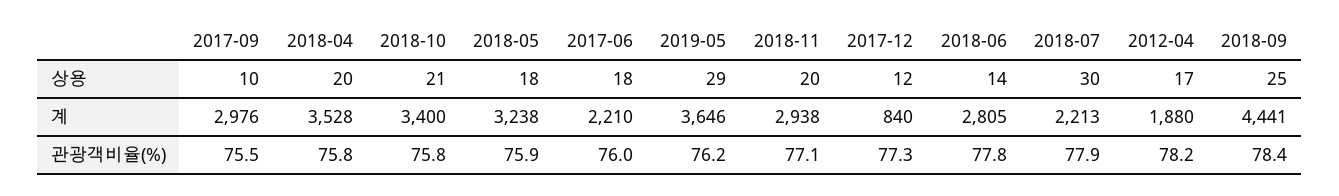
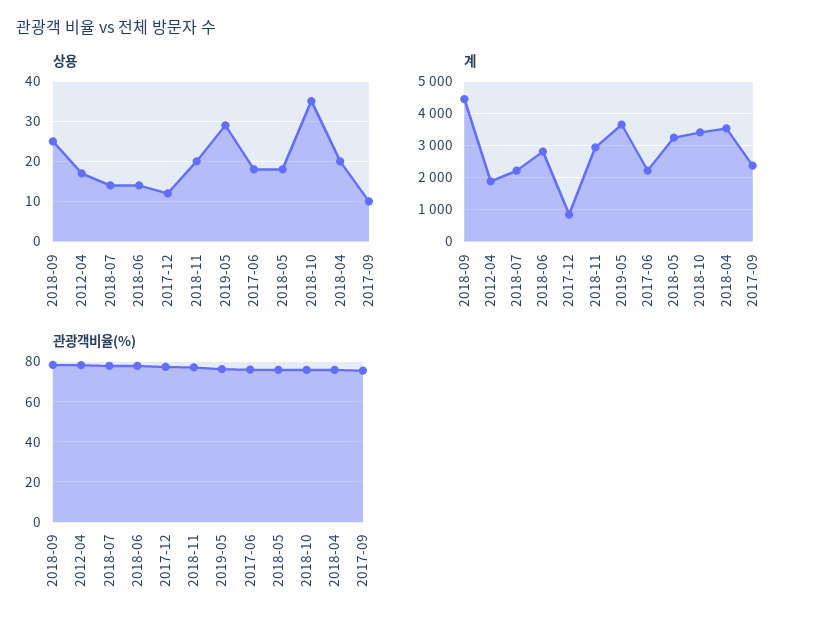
상용, 2018-10: 21 -> 35
상용, 2018-07: 30 -> 15
계, 2017-09: 2976 -> 2400

